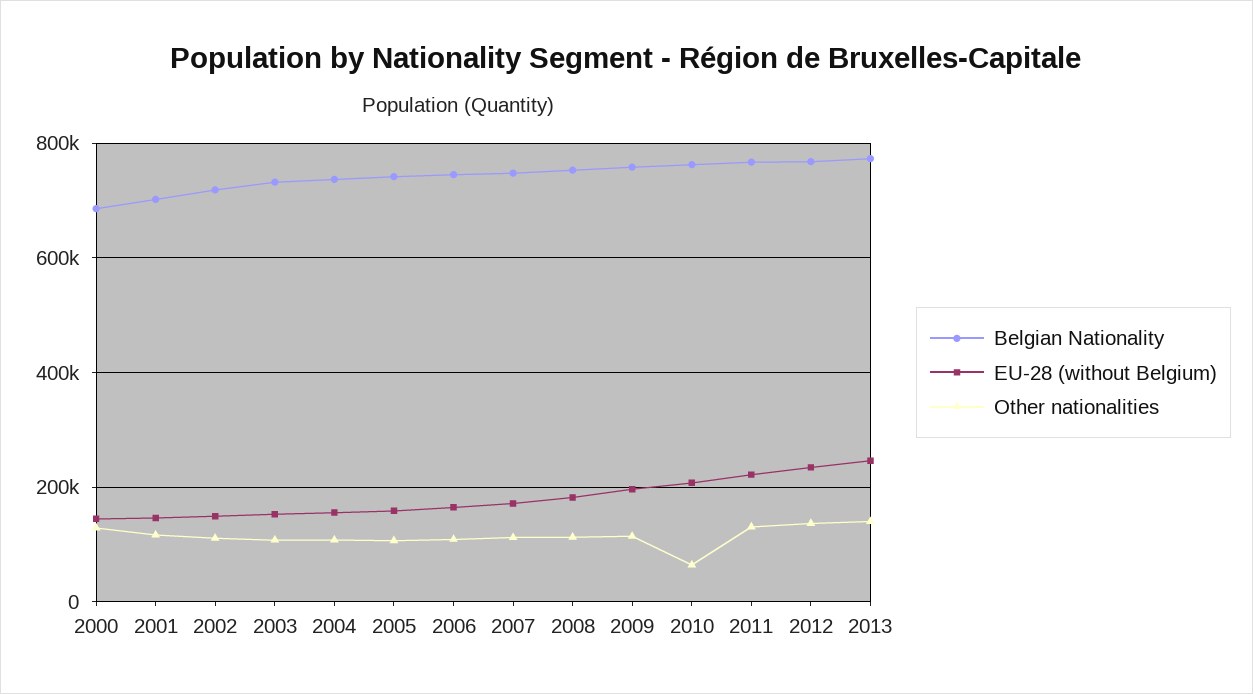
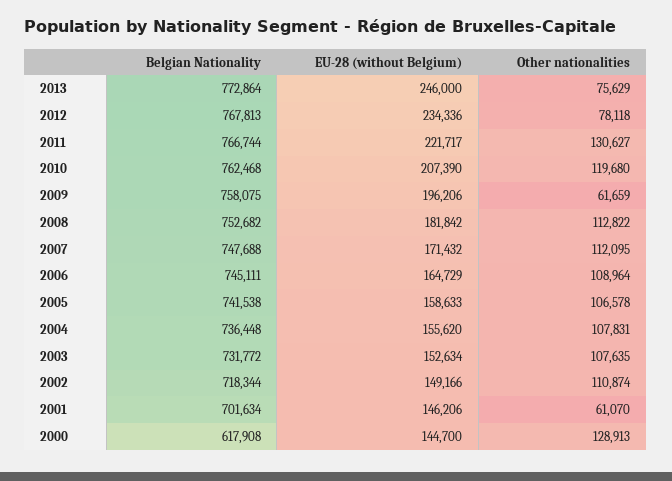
Belgian Nationality, 2000: 680000 -> 617908
Other nationalities, 2001: 120000 -> 61070
Other nationalities, 2009: 120000 -> 61659
Other nationalities, 2010: 60000 -> 119680
Other nationalities, 2012: 140000 -> 78118
Other nationalities, 2013: 140000 -> 75629

